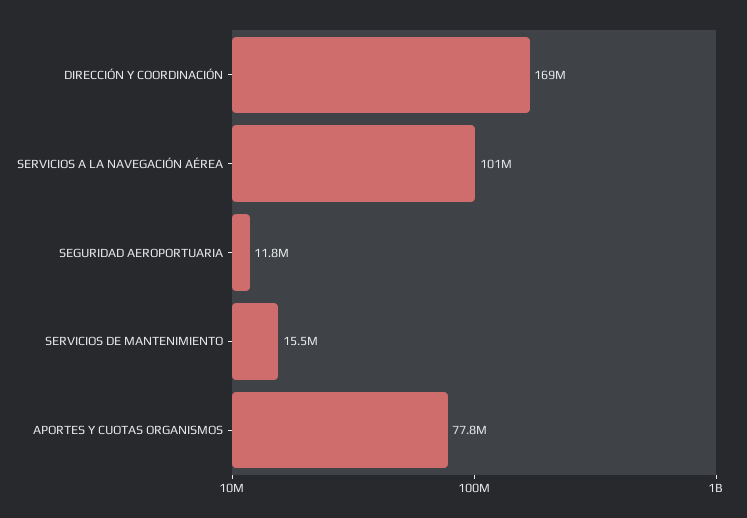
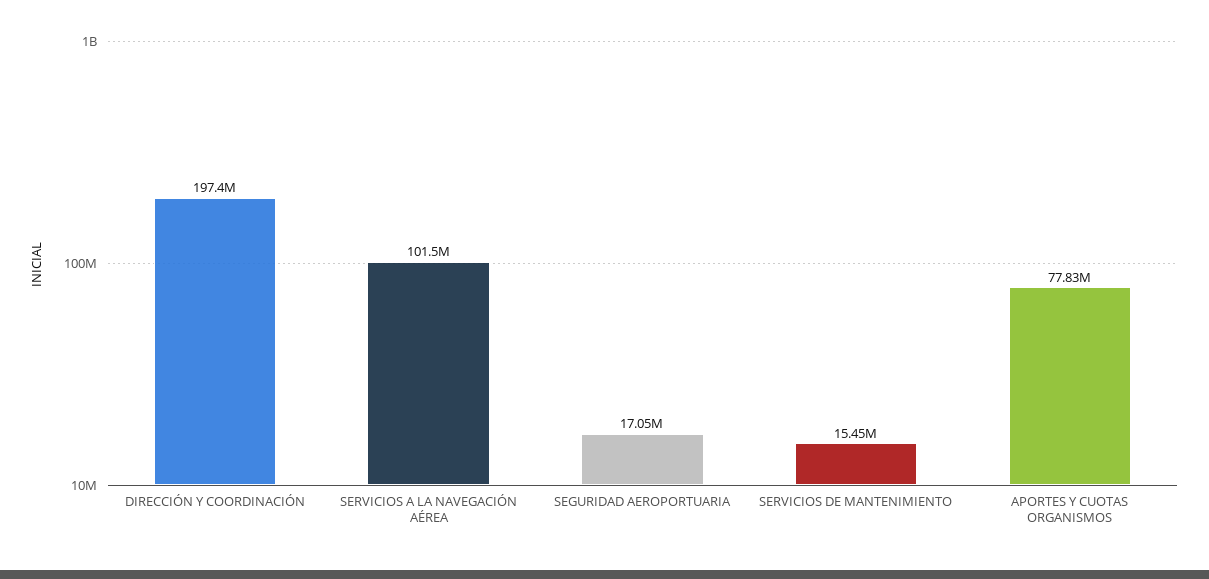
DIRECCIÓN Y COORDINACIÓN: 169000000 -> 197400000
SEGURIDAD AEROPORTUARIA: 11800000 -> 17050000

